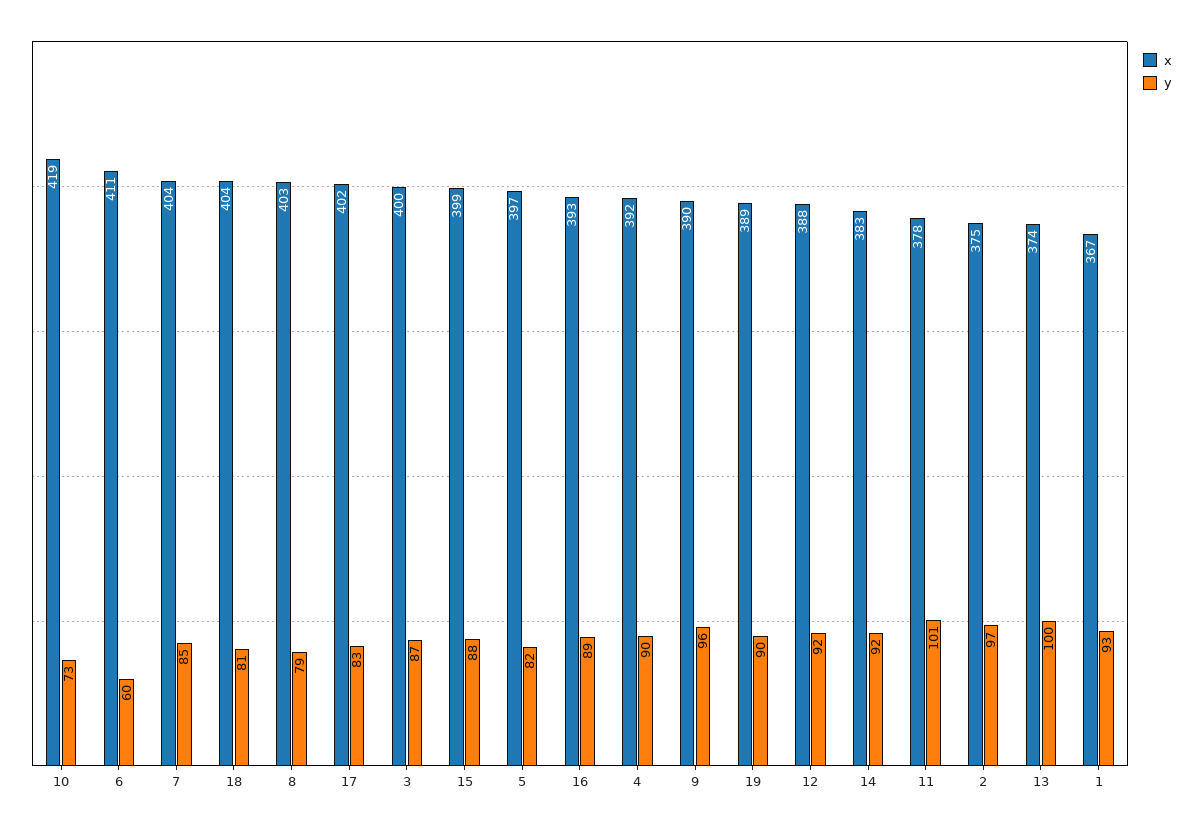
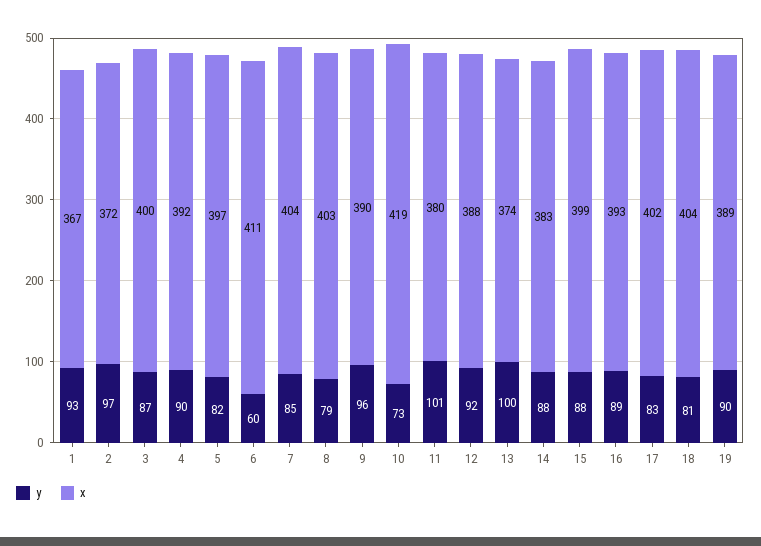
y, 14: 92 -> 88
x, 11: 378 -> 380
x, 2: 375 -> 372

